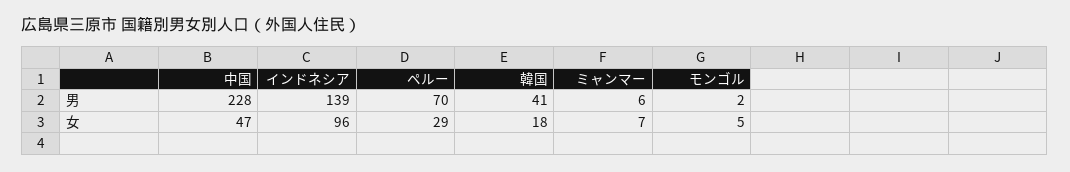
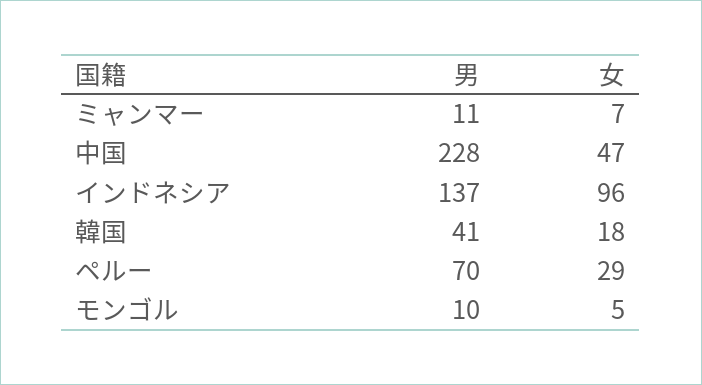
インドネシア, 男: 139 -> 137
ミャンマー, 男: 6 -> 11
モンゴル, 男: 2 -> 10

